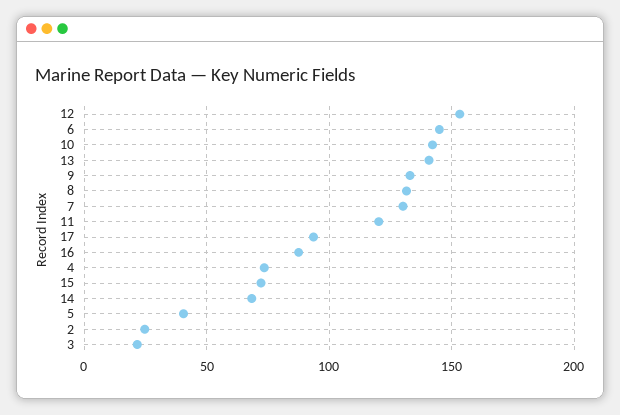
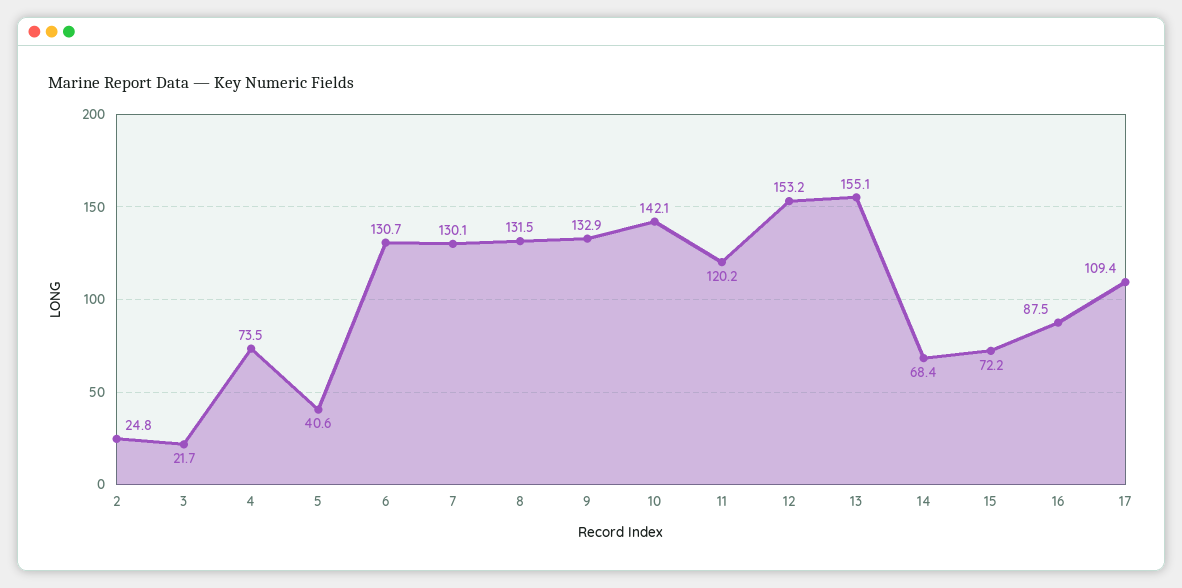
6: 145 -> 130.7
13: 140 -> 155.1
17: 95 -> 109.4

